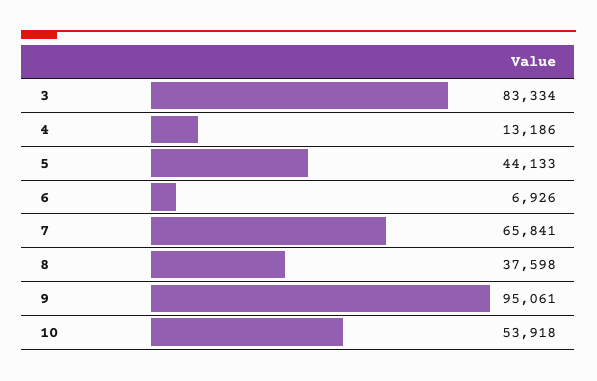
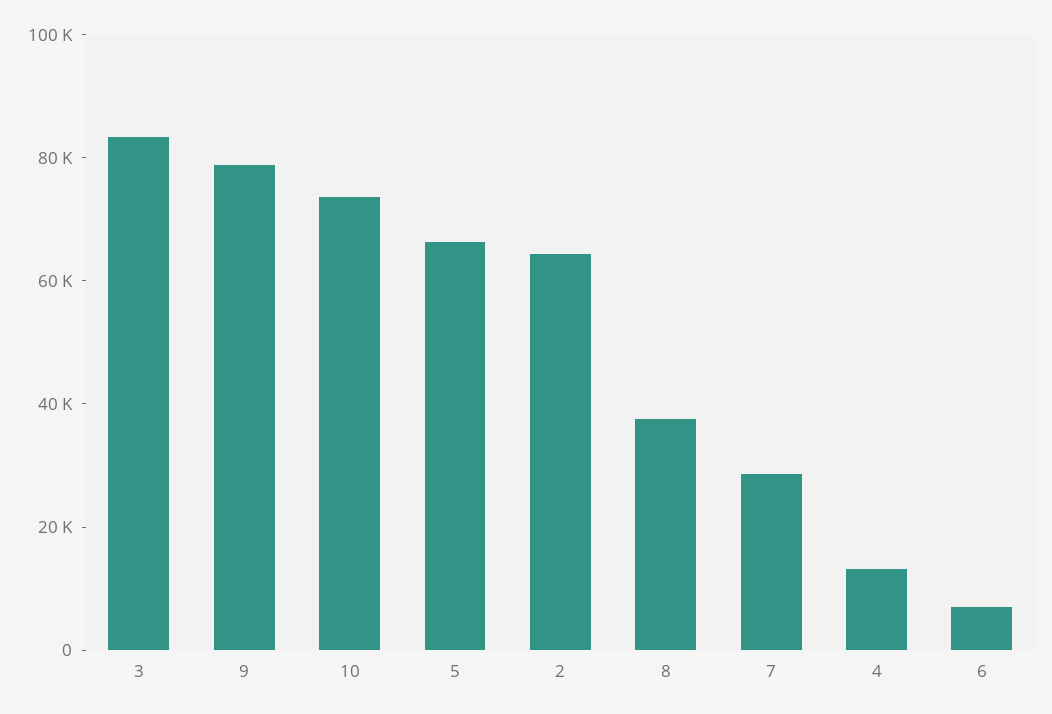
5: 44133 -> 65000
7: 65841 -> 30000
9: 95061 -> 80000
10: 53918 -> 75000
2: none -> 65000

